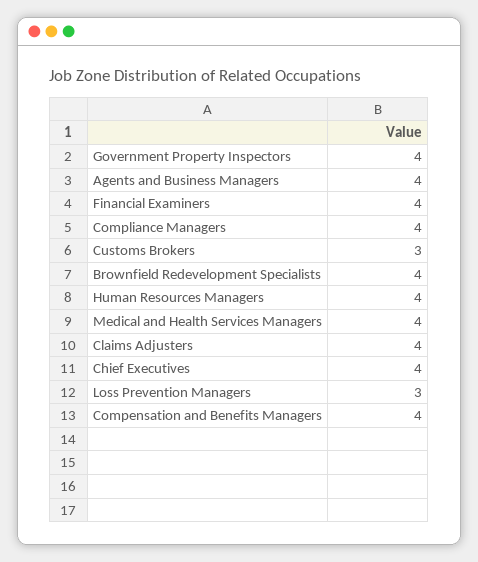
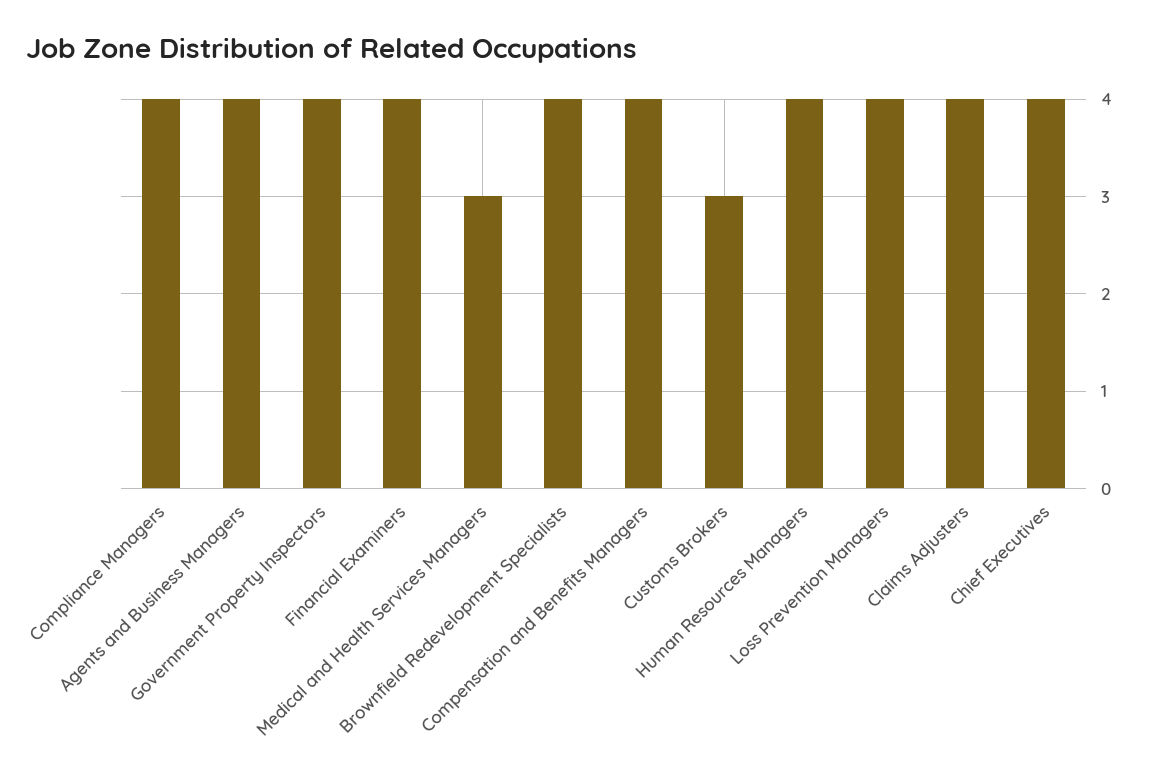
Medical and Health Services Managers: 4 -> 3
Loss Prevention Managers: 3 -> 4

